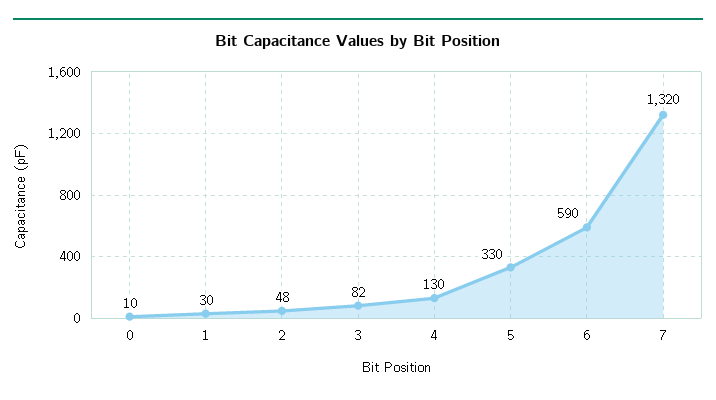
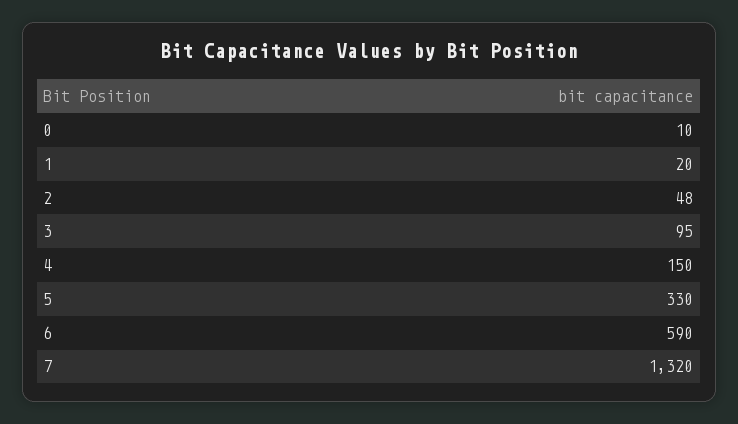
1: 30 -> 20
3: 82 -> 95
4: 130 -> 150

